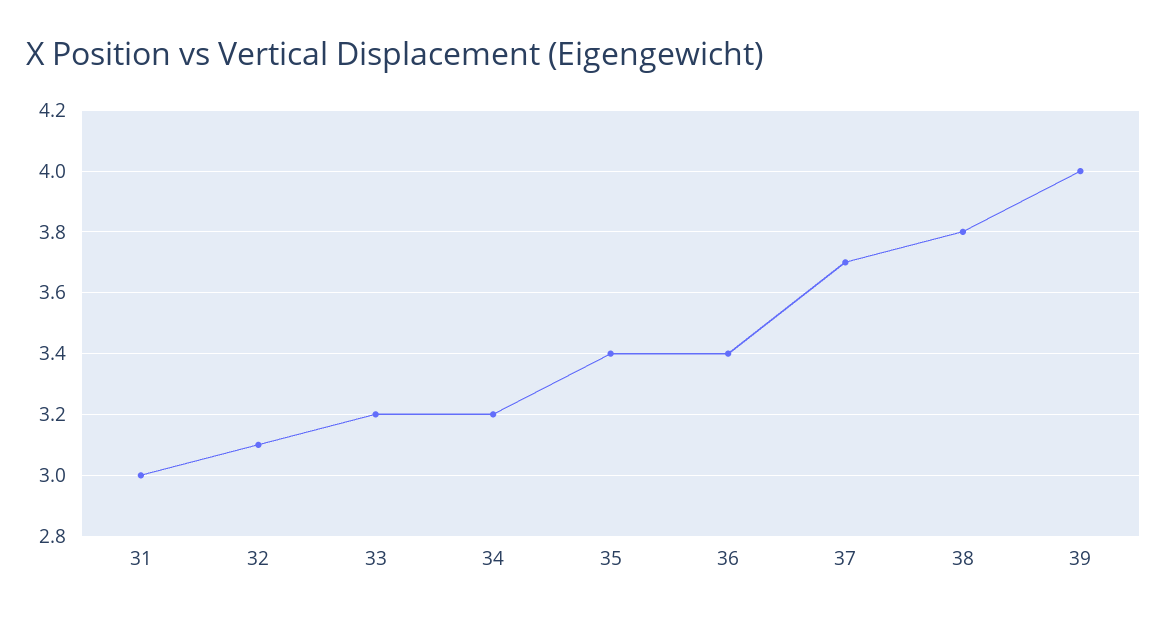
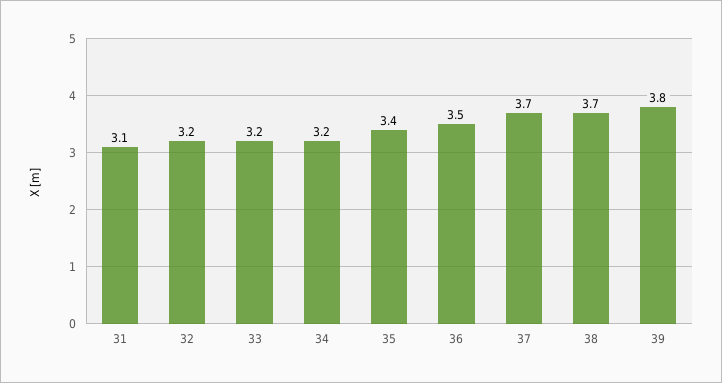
31: 3 -> 3.1
32: 3.1 -> 3.2
36: 3.4 -> 3.5
38: 3.8 -> 3.7
39: 4 -> 3.8

